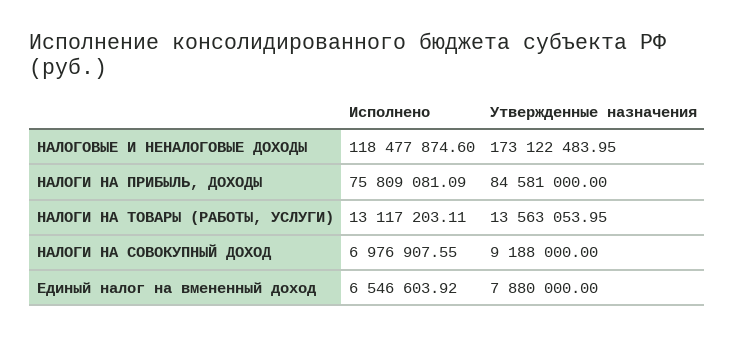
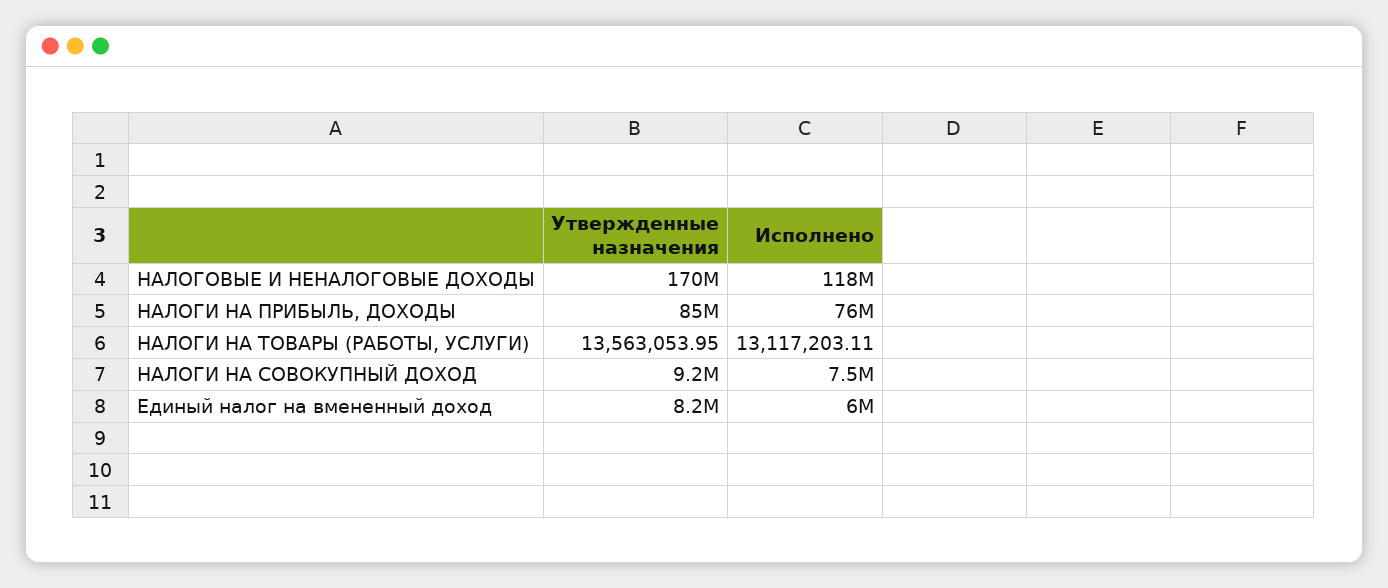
Утвержденные назначения, НАЛОГОВЫЕ И НЕНАЛОГОВЫЕ ДОХОДЫ: 173122483.95 -> 170000000
Исполнено, НАЛОГИ НА СОВОКУПНЫЙ ДОХОД: 6976907.55 -> 7500000
Исполнено, Единый налог на вмененный доход: 6546603.92 -> 6000000
Утвержденные назначения, Единый налог на вмененный доход: 7880000 -> 8200000

